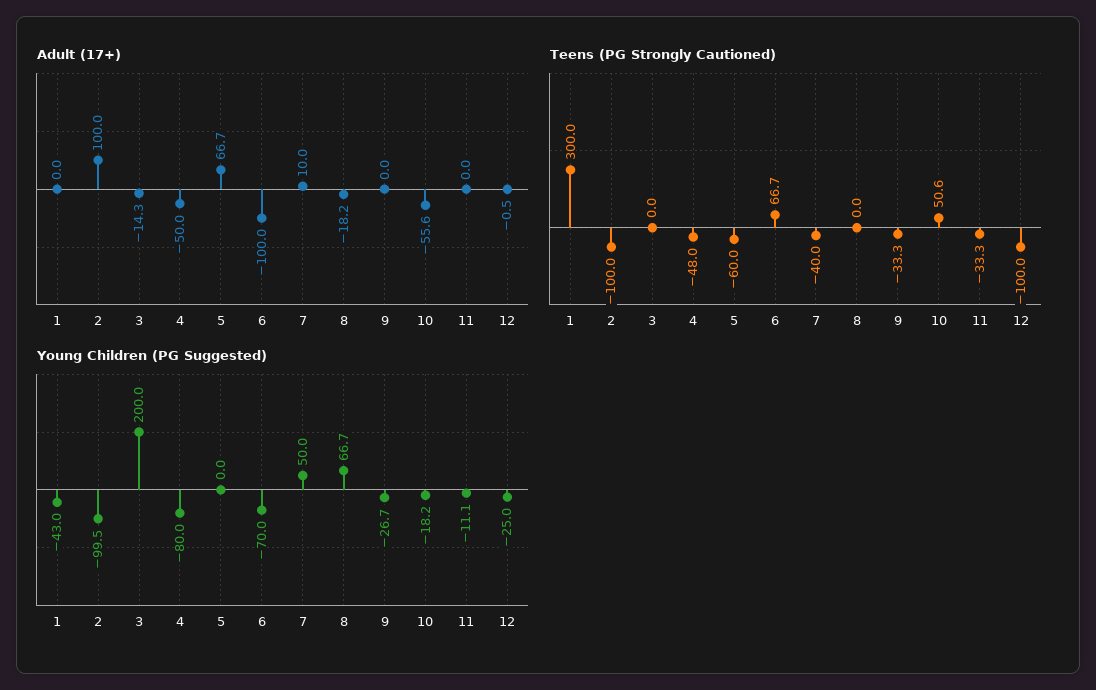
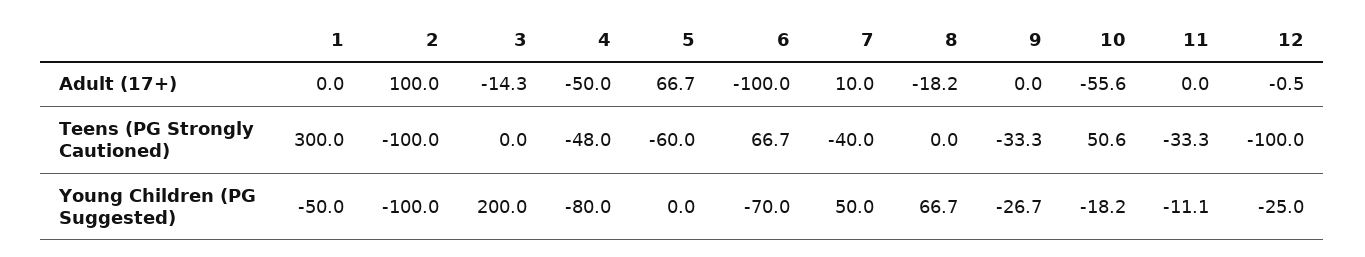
Young Children (PG Suggested), 1: -43 -> -50
Young Children (PG Suggested), 2: -99.5 -> -100

